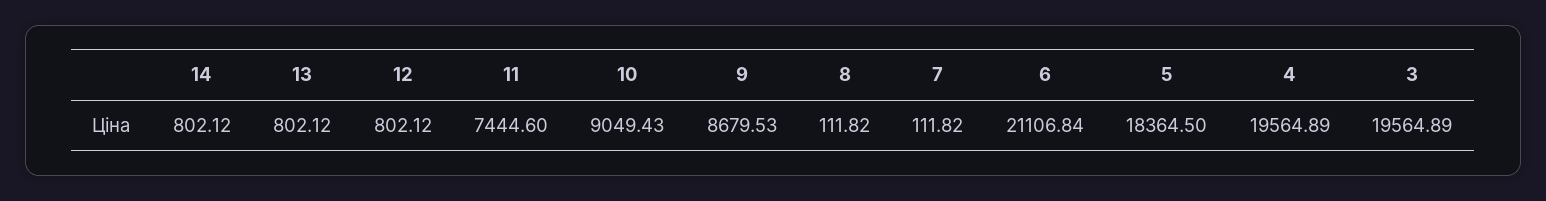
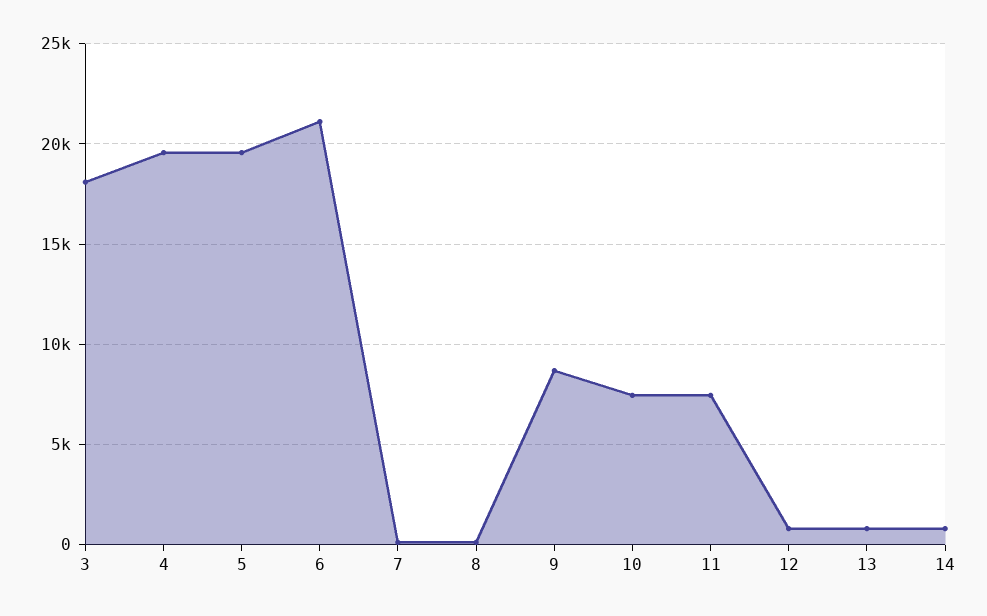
10: 9049.43 -> 7500
5: 18364.5 -> 19500
3: 19564.89 -> 18000

